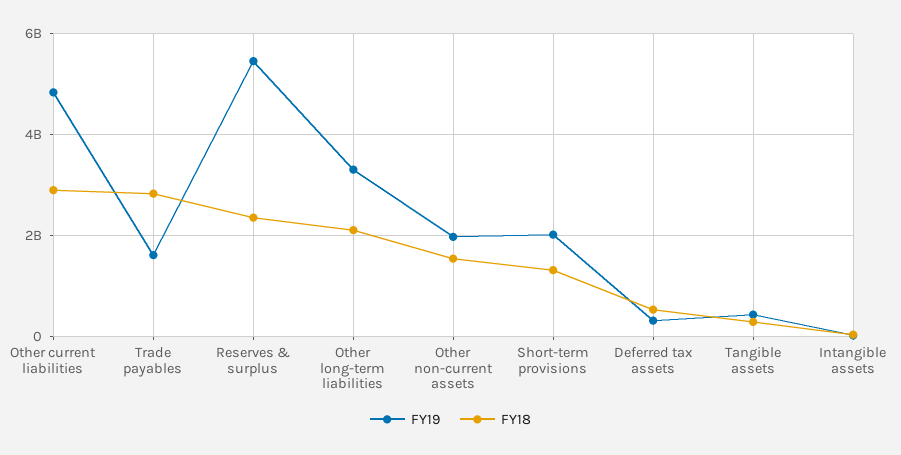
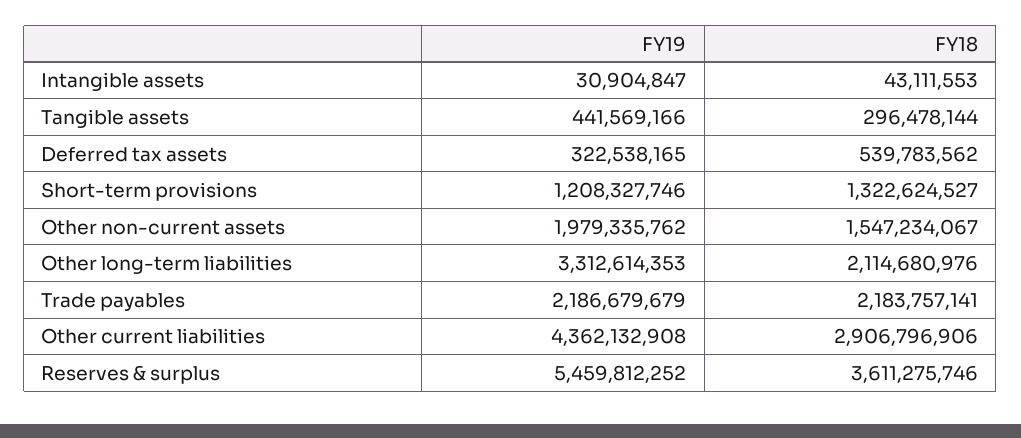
FY19, Other current liabilities: 4800000000 -> 4362132908
FY19, Trade payables: 1600000000 -> 2186679679
FY18, Trade payables: 2800000000 -> 2183757141
FY18, Reserves & surplus: 2400000000 -> 3611275746
FY19, Short-term provisions: 2000000000 -> 1208327746

